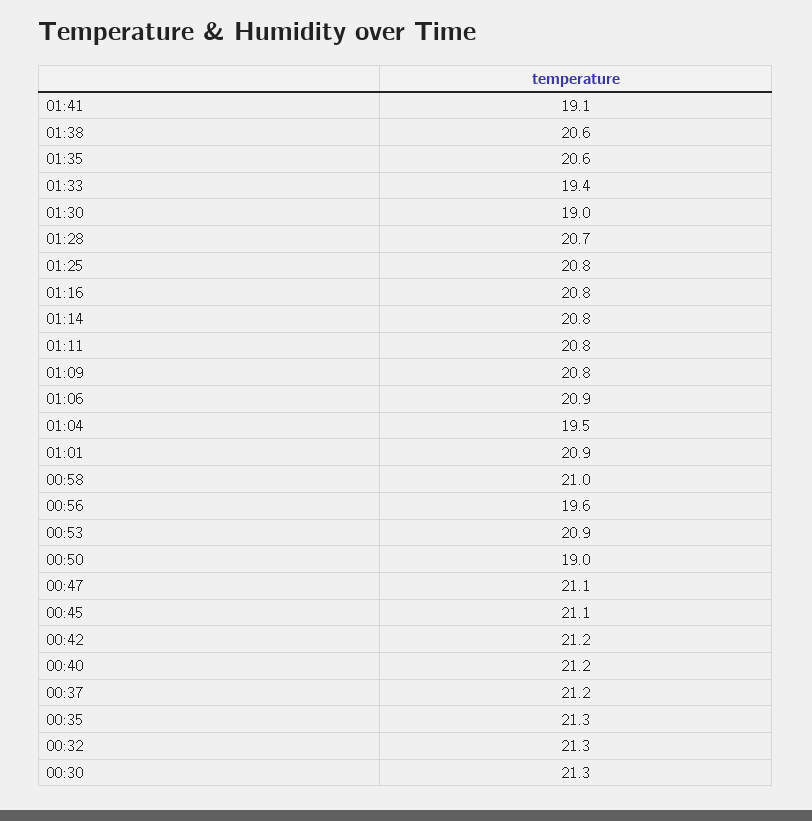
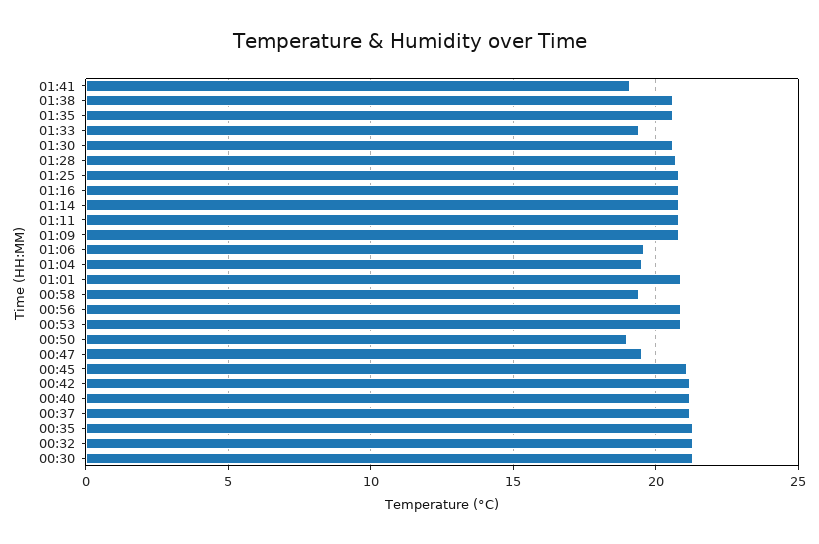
01:30: 19 -> 20.5
01:06: 20.9 -> 19.5
00:58: 21 -> 19.5
00:56: 19.6 -> 21
00:47: 21.1 -> 19.5

